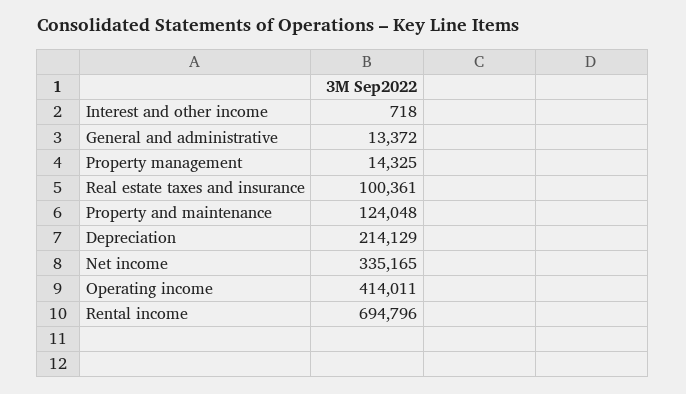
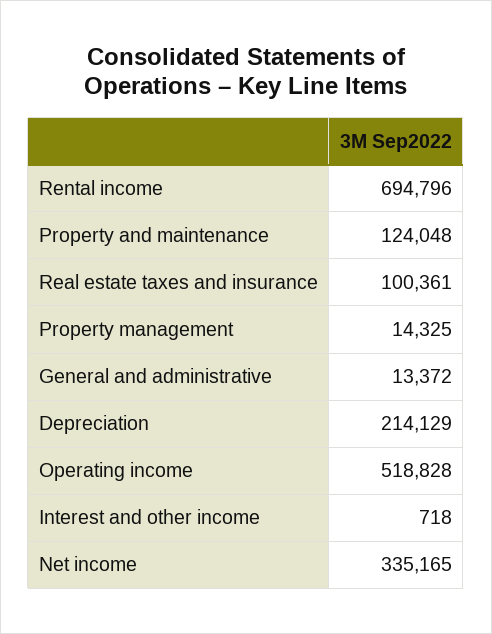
Operating income: 414011 -> 518828

